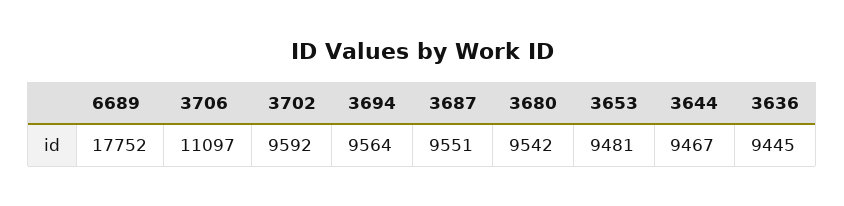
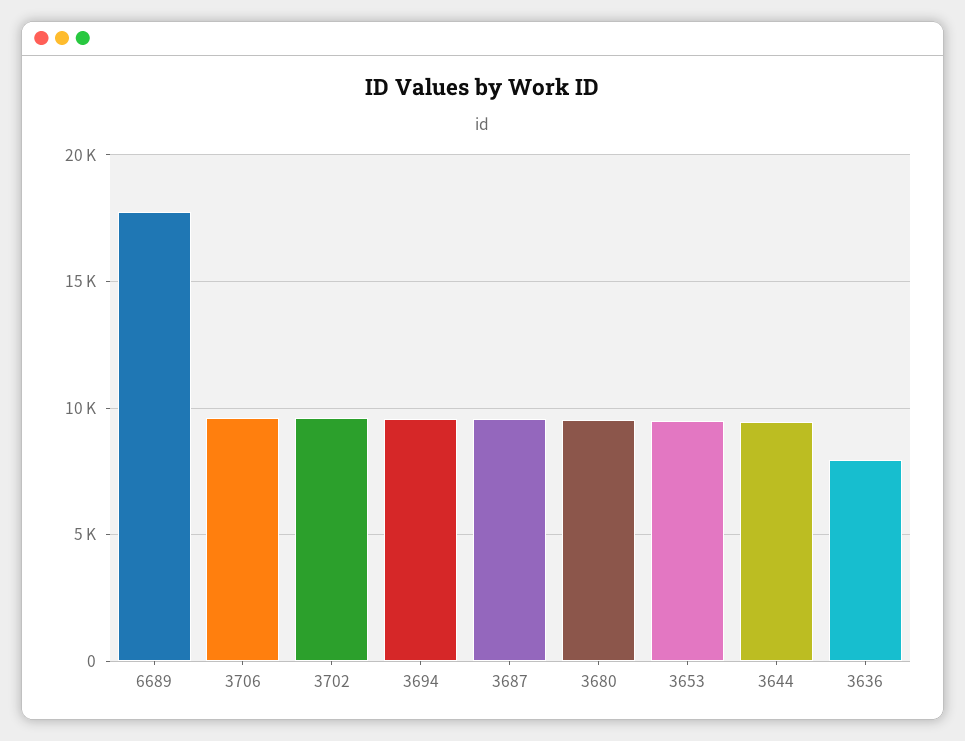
3706: 11097 -> 9500
3636: 9445 -> 8000

